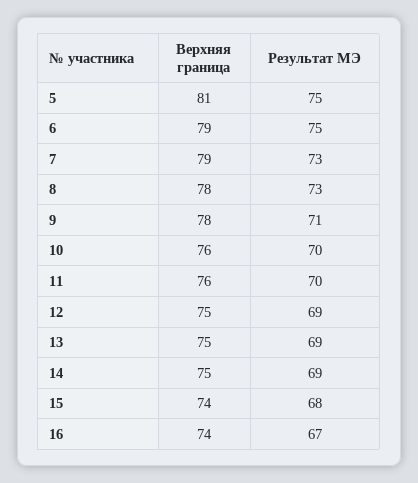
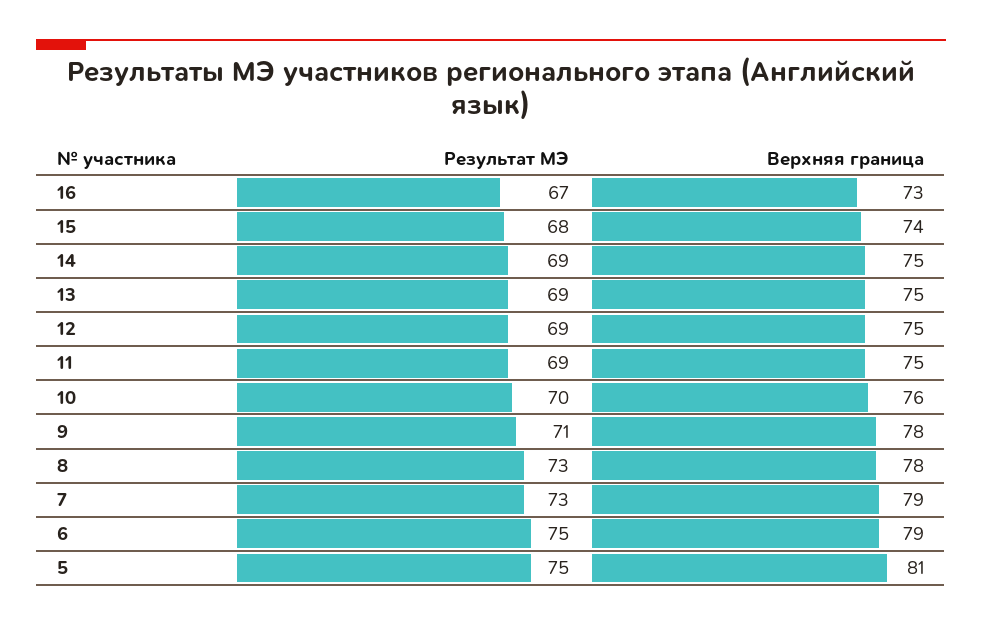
Верхняя граница, 11: 76 -> 75
Результат МЭ, 11: 70 -> 69
Верхняя граница, 16: 74 -> 73

